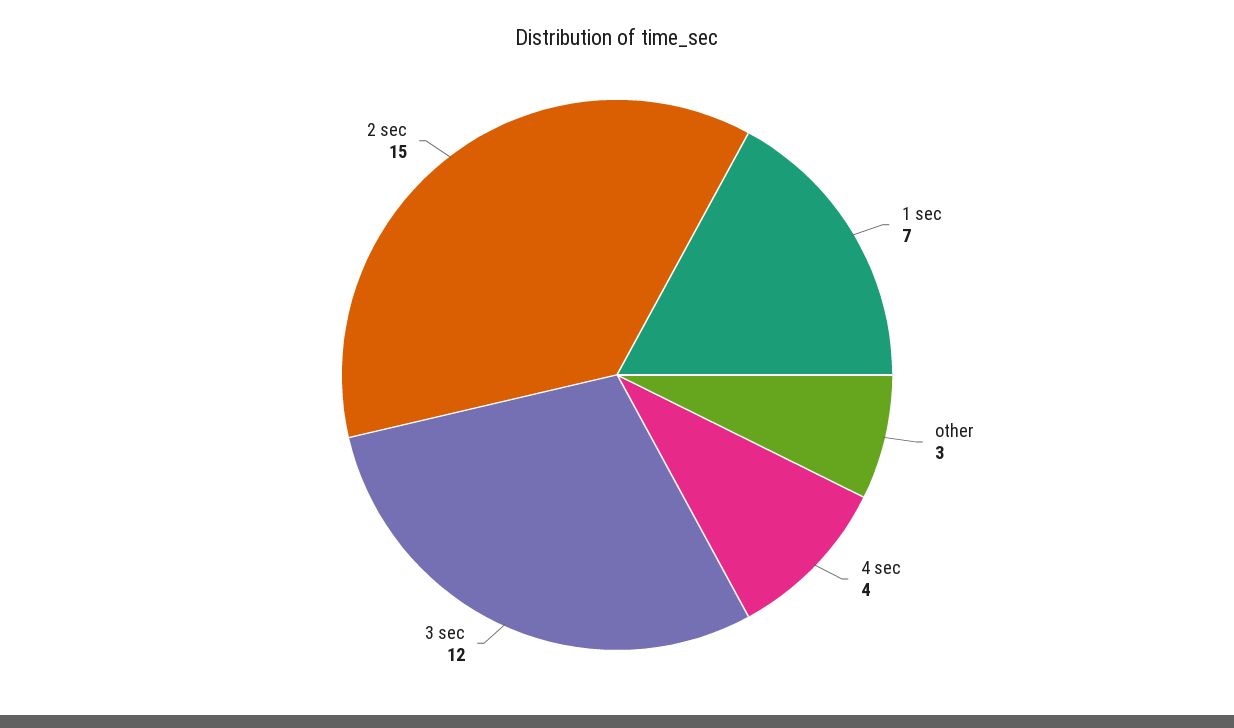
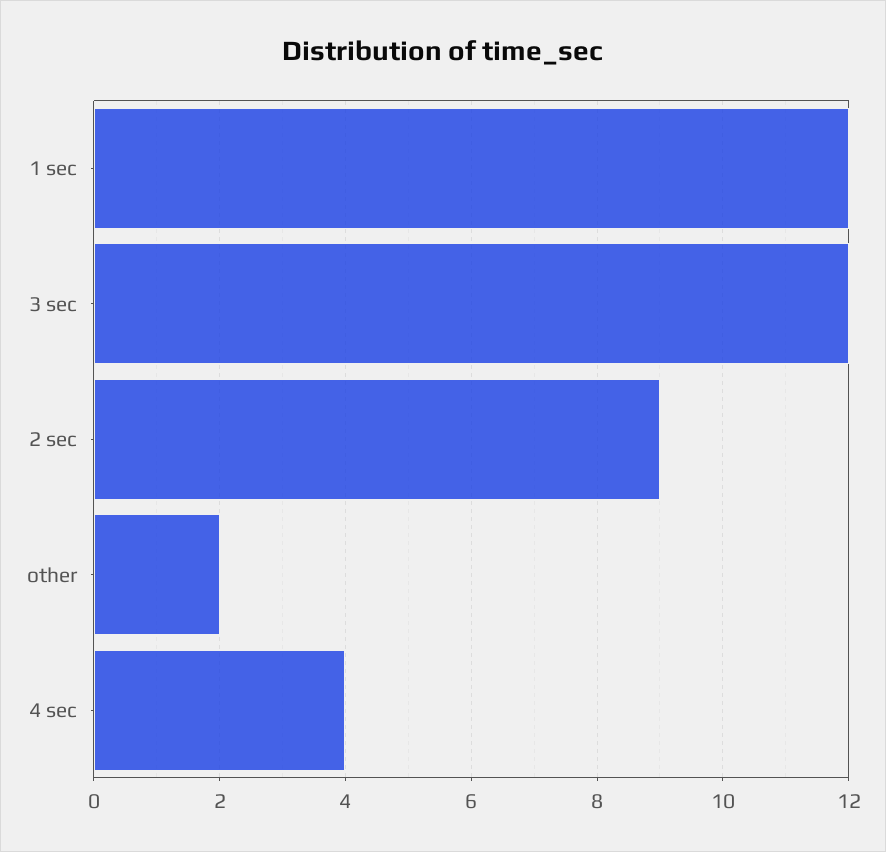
1 sec: 7 -> 12
other: 3 -> 2
2 sec: 15 -> 9

